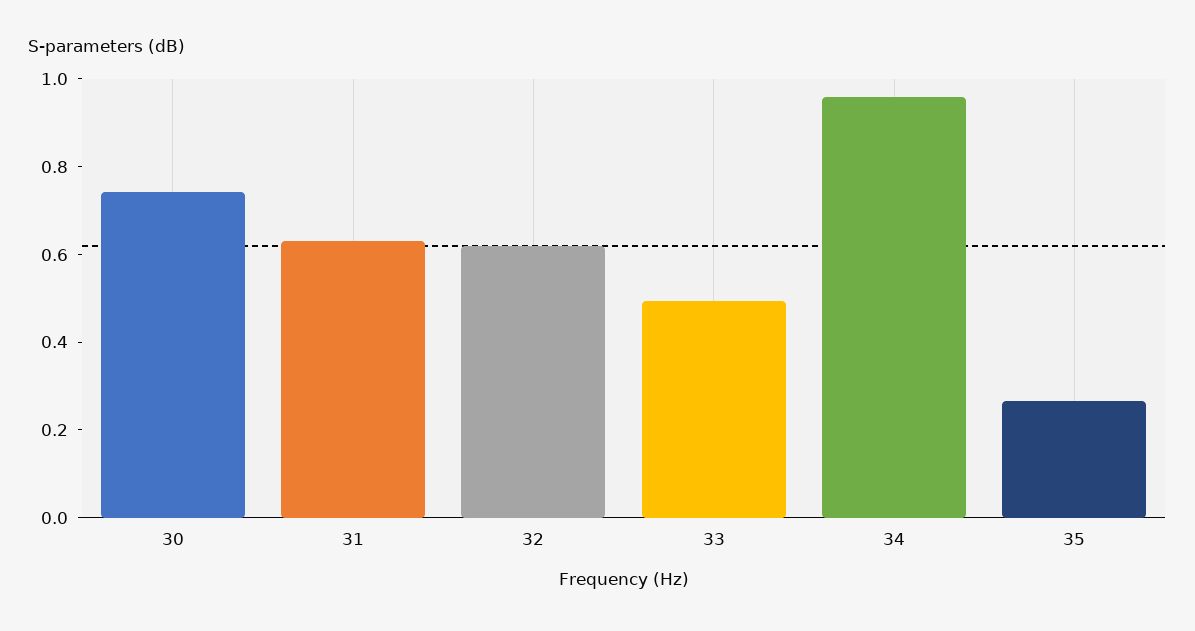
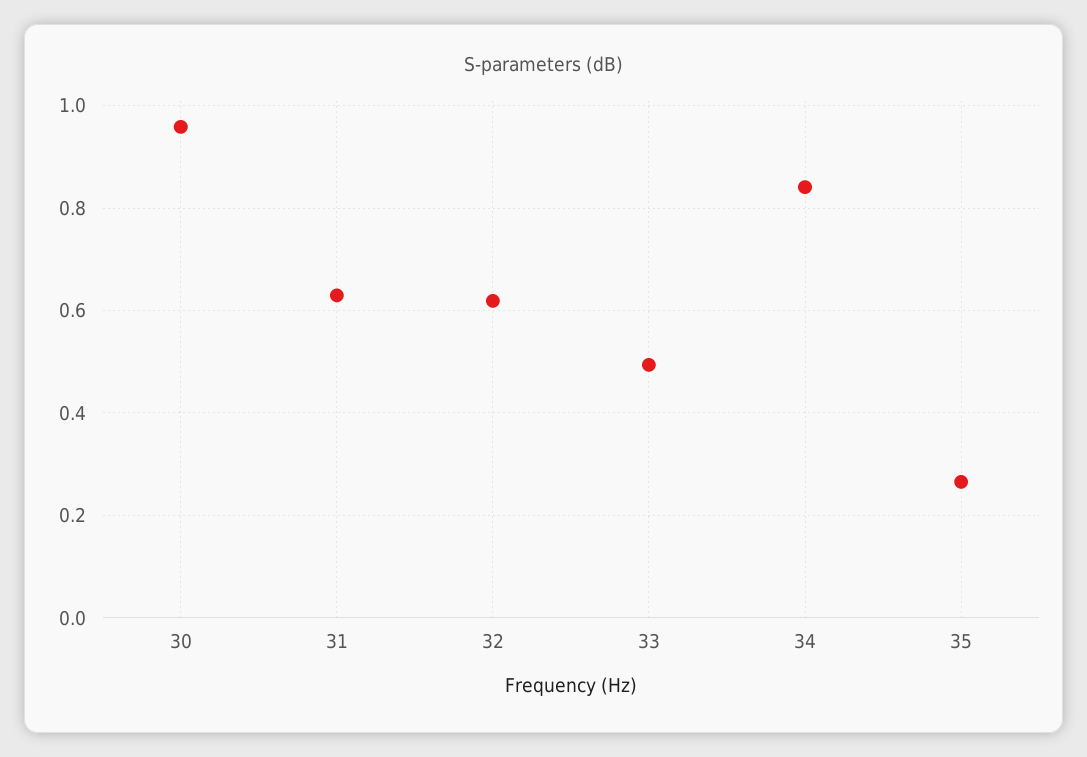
30: 0.75 -> 0.96
34: 0.95 -> 0.84

